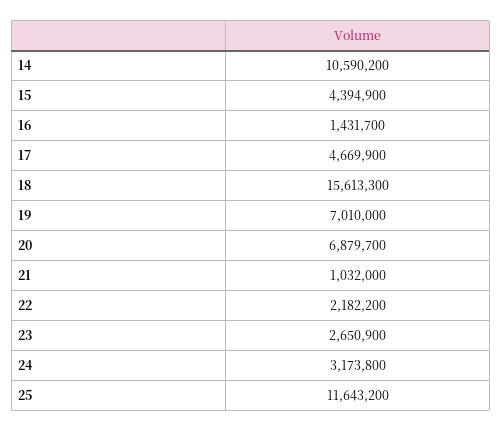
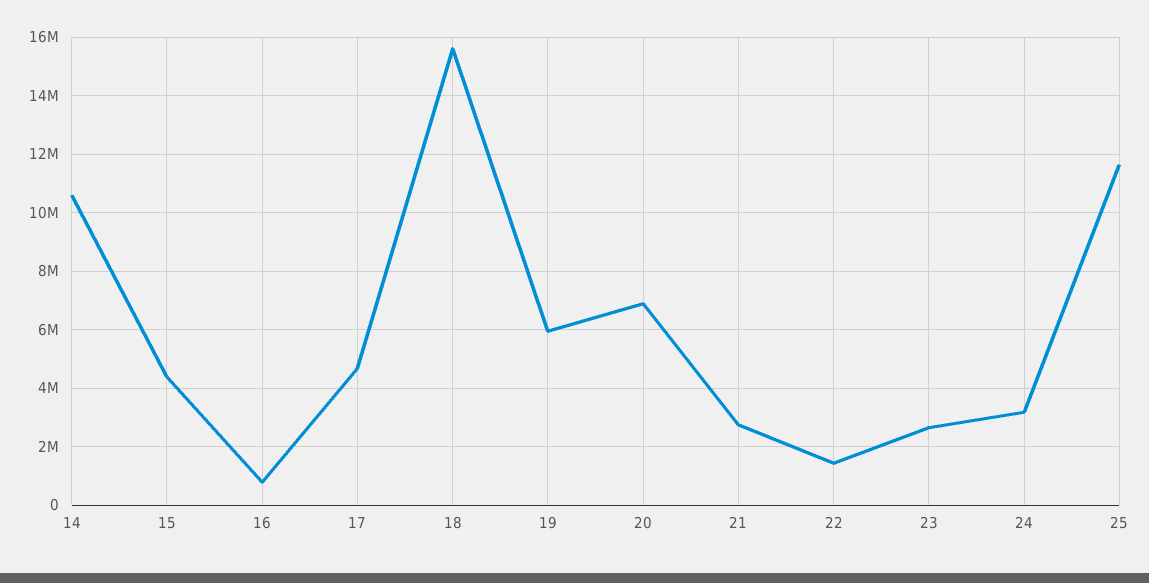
16: 1431700 -> 750000
19: 7010000 -> 6000000
21: 1032000 -> 2750000
22: 2182200 -> 1500000

